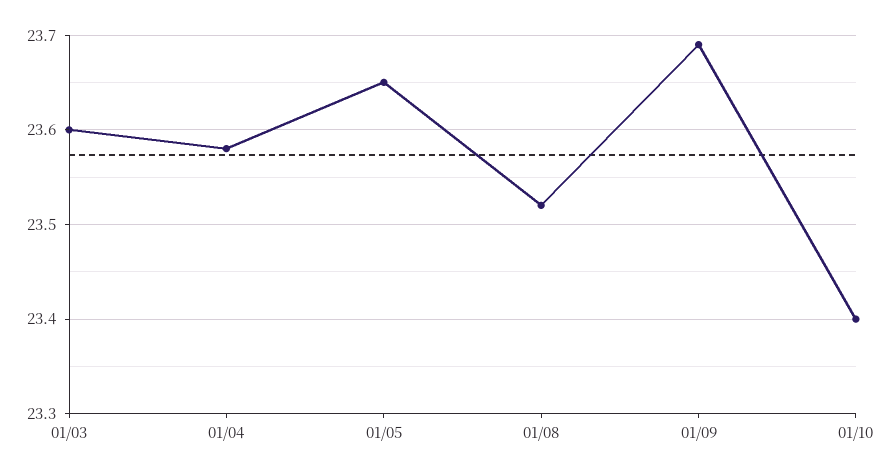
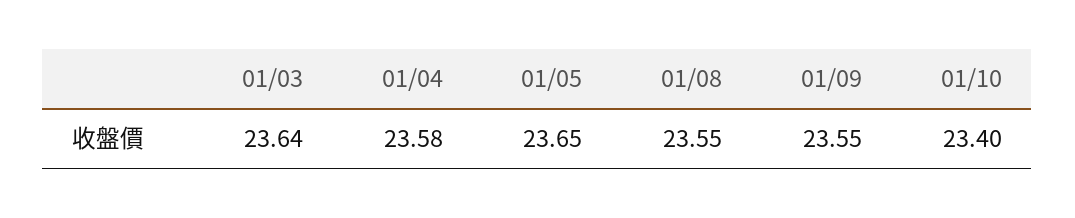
01/03: 23.6 -> 23.64
01/08: 23.52 -> 23.55
01/09: 23.69 -> 23.55

